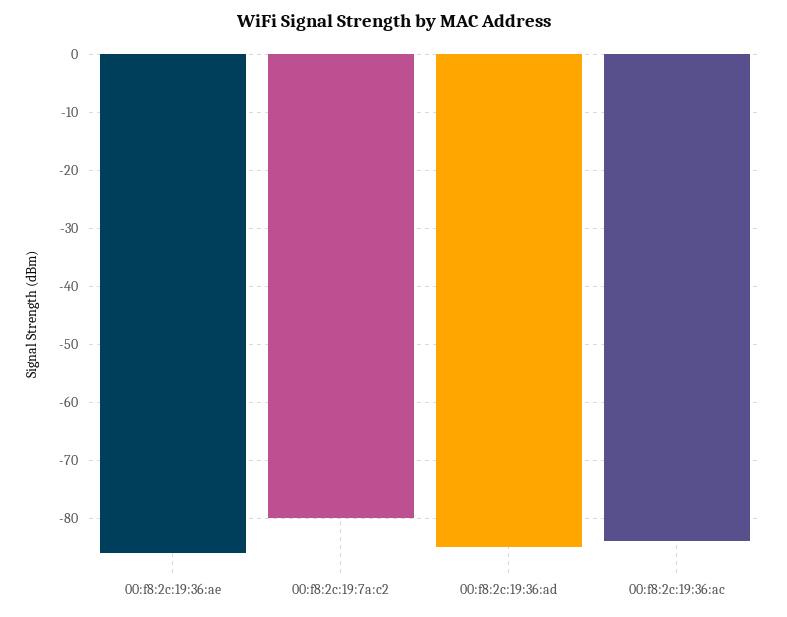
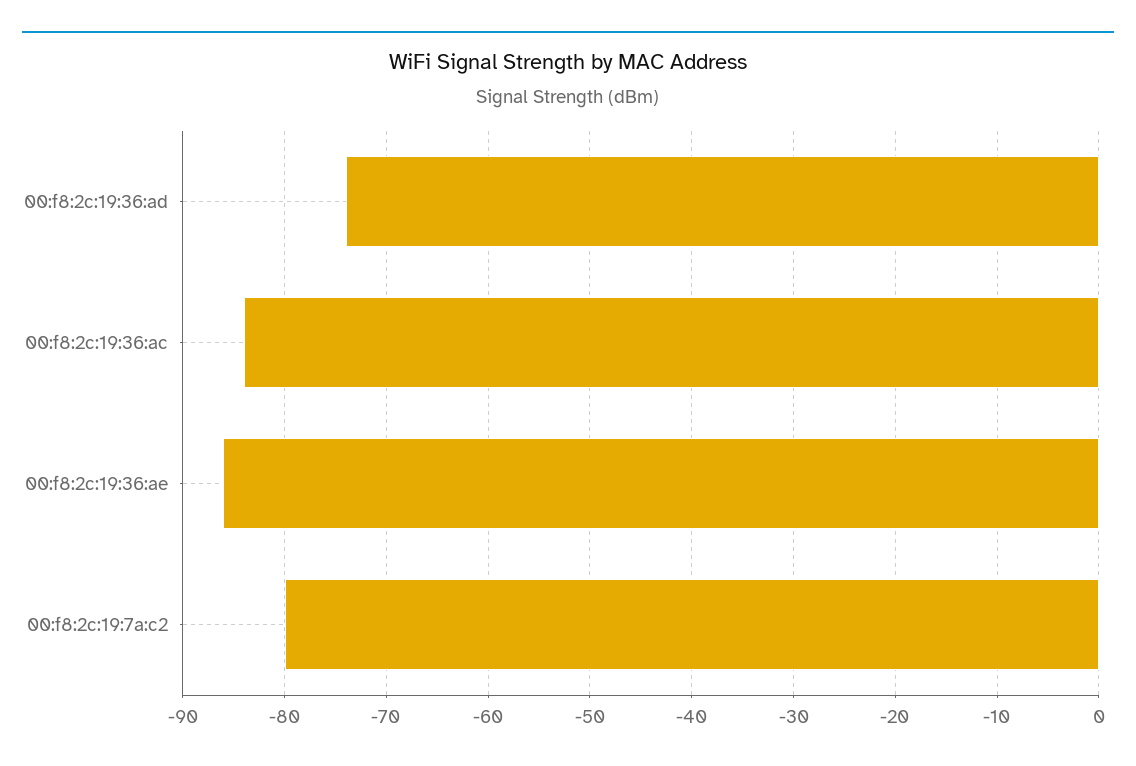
00:f8:2c:19:36:ad: -85 -> -74

